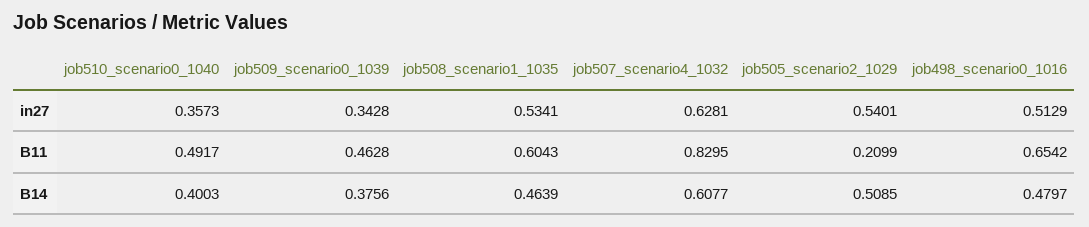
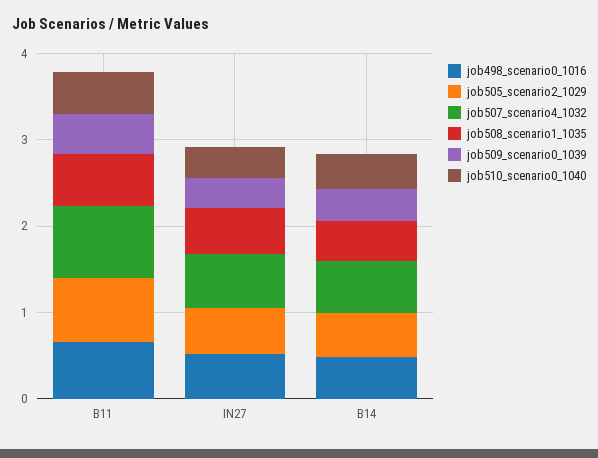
job505_scenario2_1029, B11: 0.2099 -> 0.8

